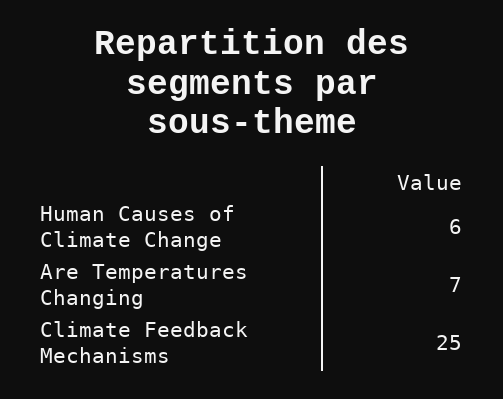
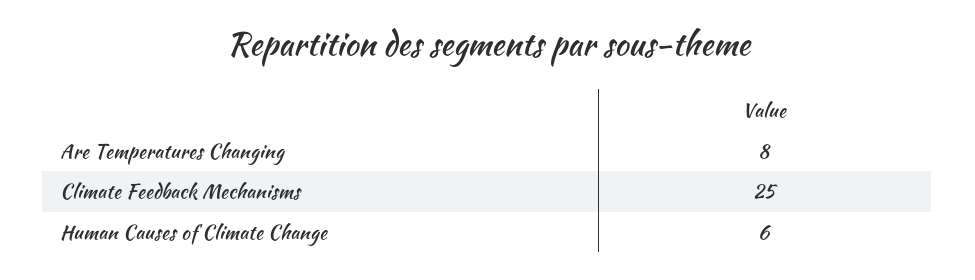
Are Temperatures Changing: 7 -> 8

